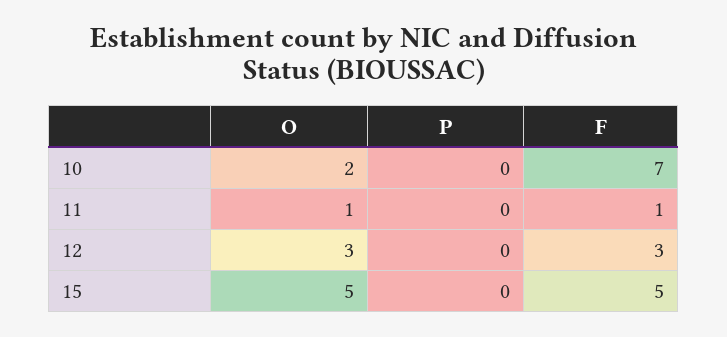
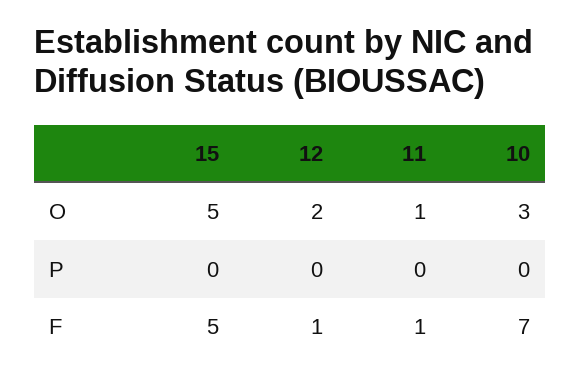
O, 10: 2 -> 3
O, 12: 3 -> 2
F, 12: 3 -> 1

